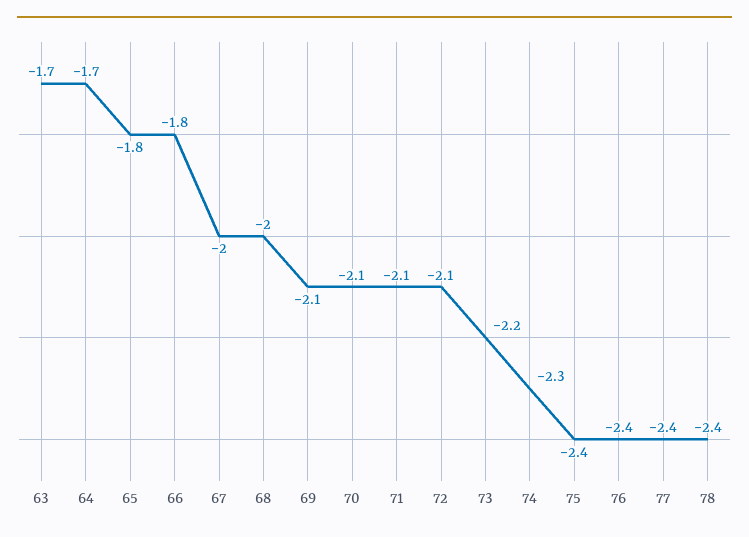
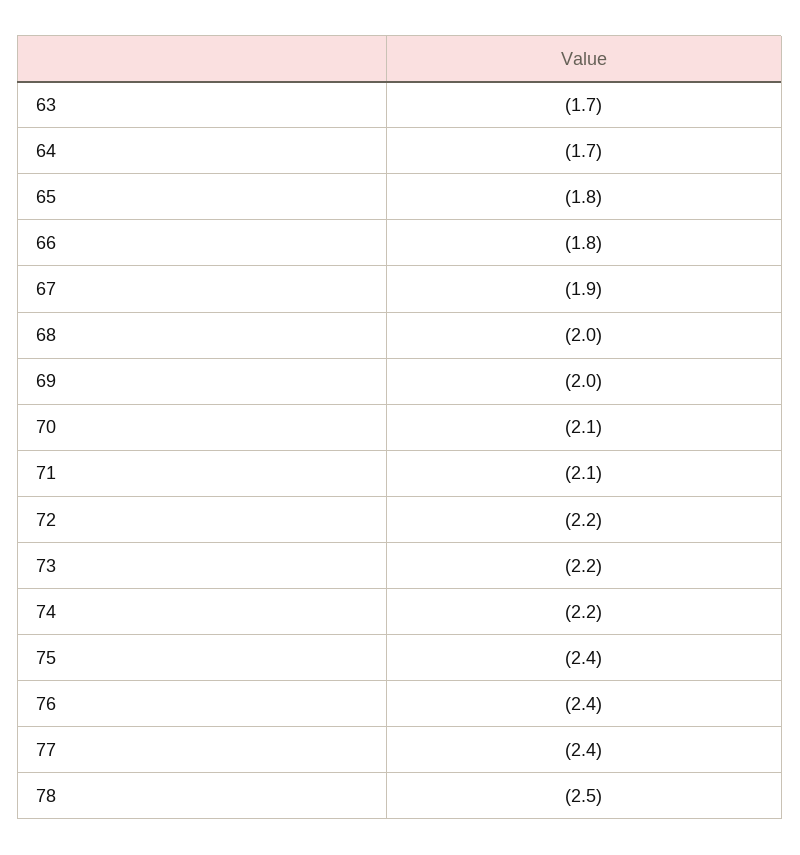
67: -2 -> -1.9
69: -2.1 -> -2
72: -2.1 -> -2.2
74: -2.3 -> -2.2
78: -2.4 -> -2.5

